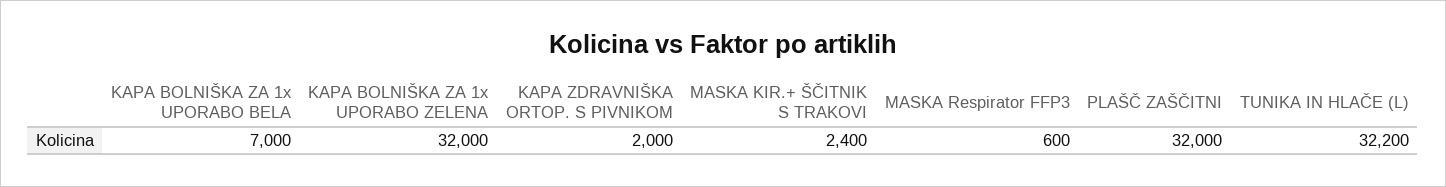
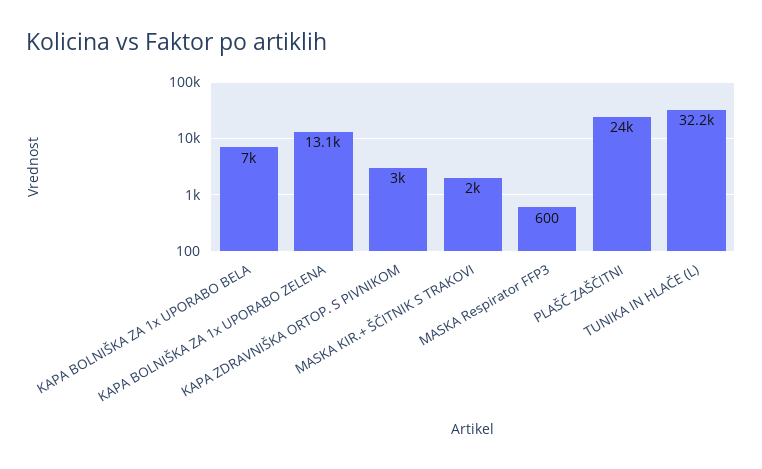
KAPA BOLNIŠKA ZA 1x UPORABO ZELENA: 32000 -> 13100
KAPA ZDRAVNIŠKA ORTOP. S PIVNIKOM: 2000 -> 3000
MASKA KIR.+ ŠČITNIK S TRAKOVI: 2400 -> 2000
PLAŠČ ZAŠČITNI: 32000 -> 24000

